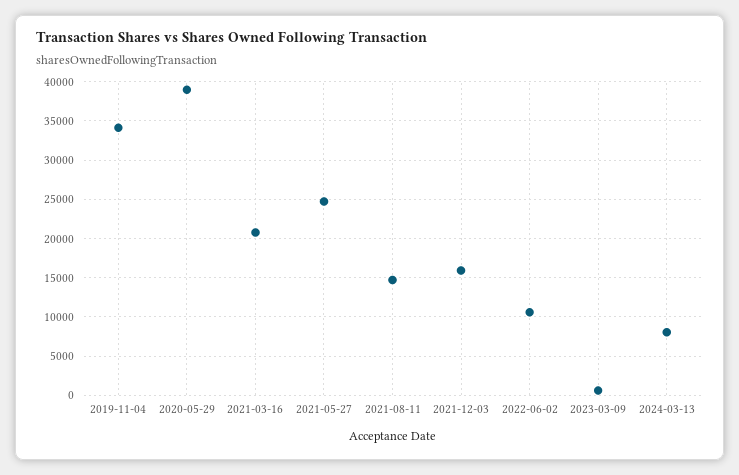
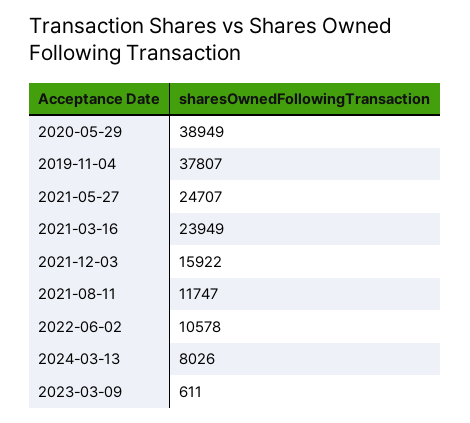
2019-11-04: 34000 -> 37807
2021-03-16: 21000 -> 23949
2021-08-11: 15000 -> 11747

